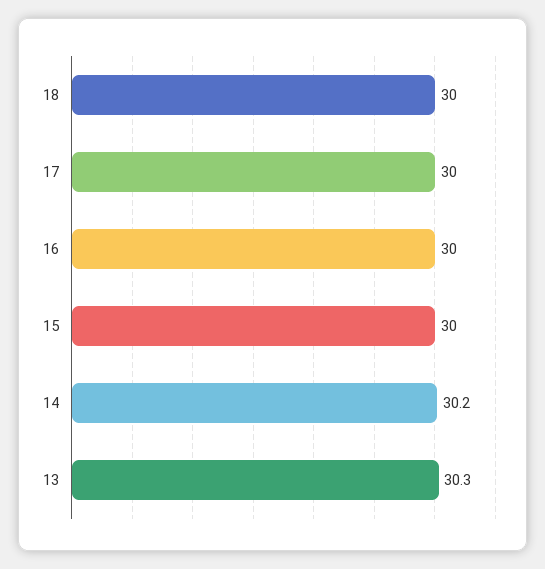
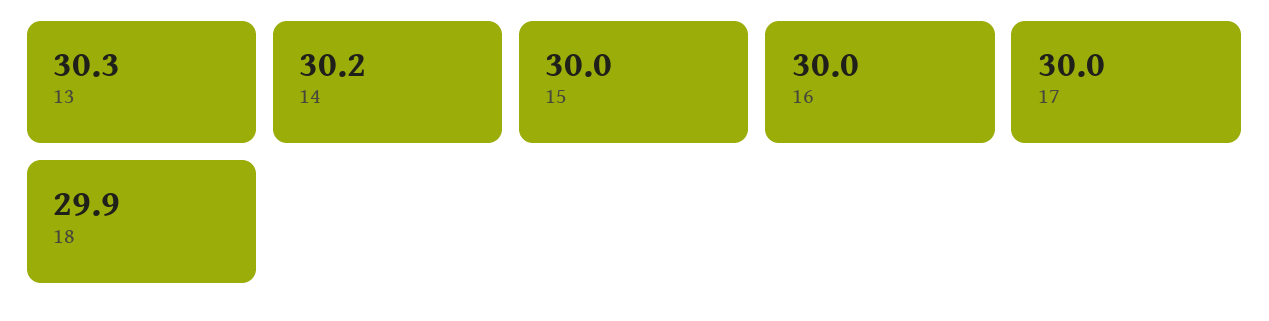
18: 30 -> 29.9

